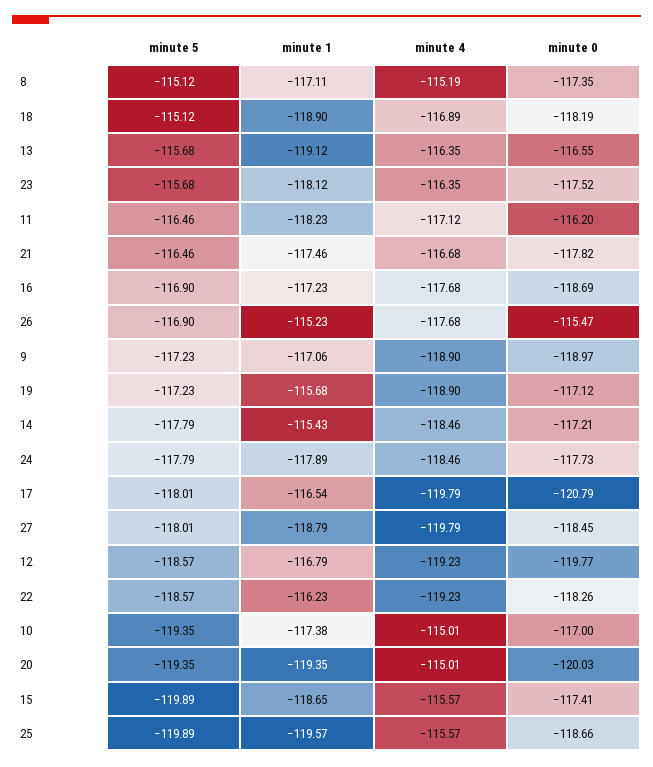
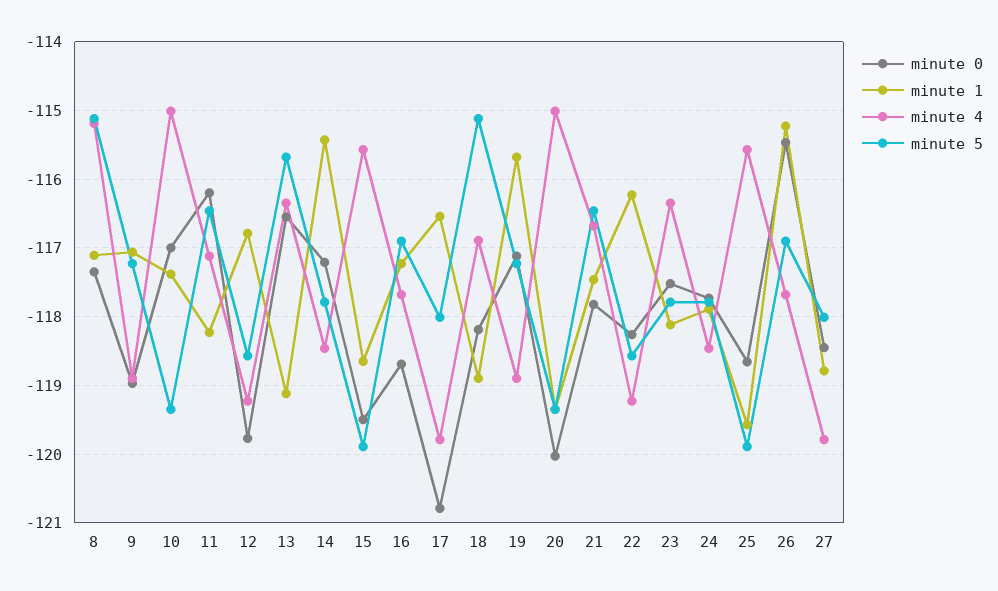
minute 5, 23: -115.68 -> -117.8
minute 0, 15: -117.41 -> -119.5

